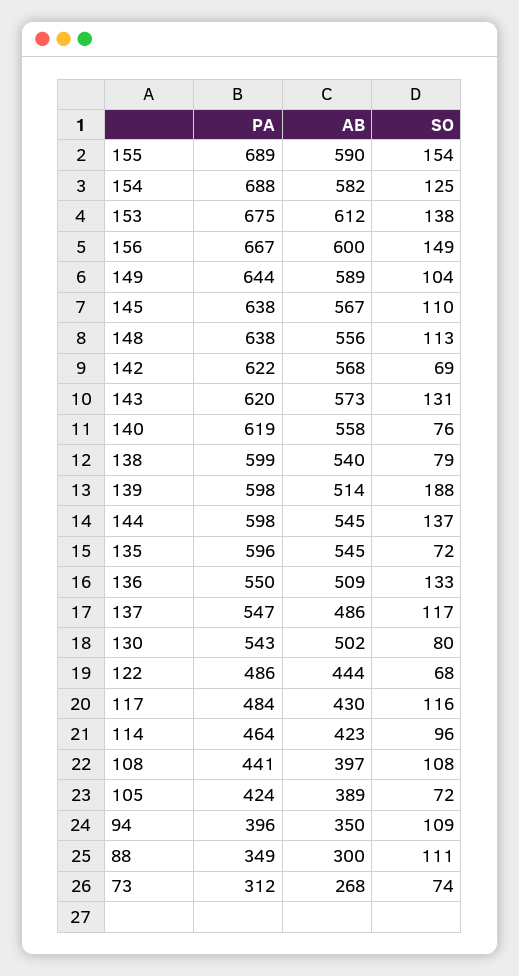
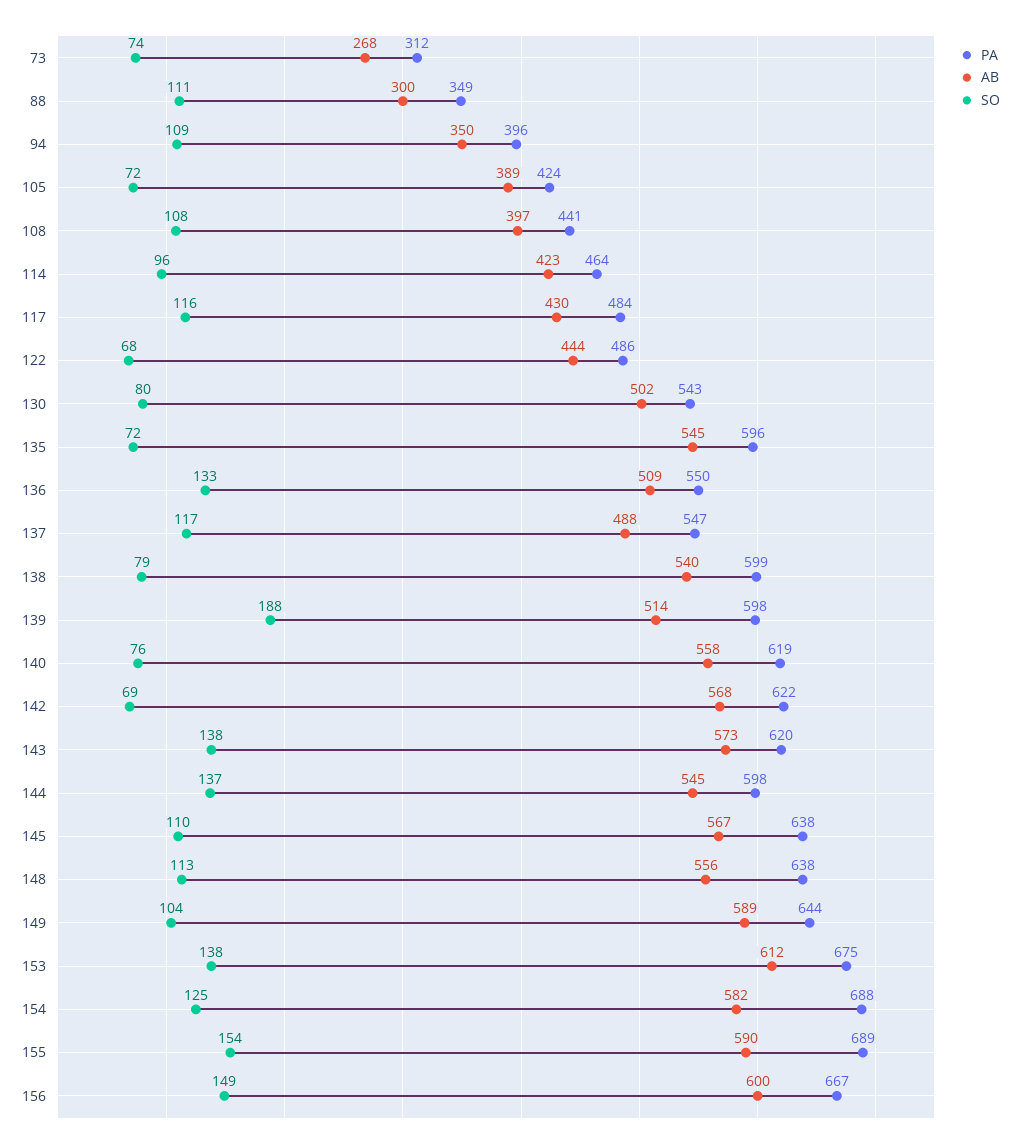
SO, 143: 131 -> 138
AB, 137: 486 -> 488

